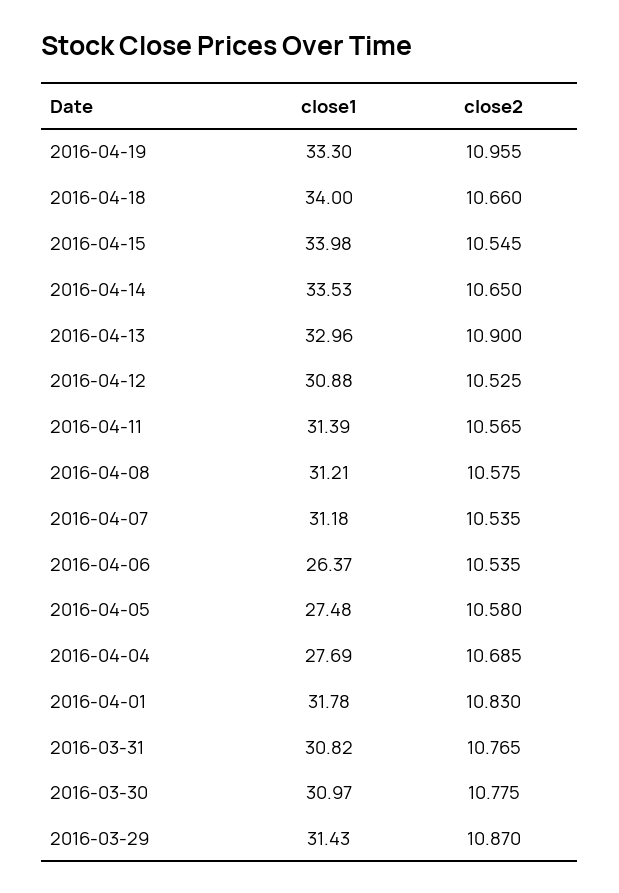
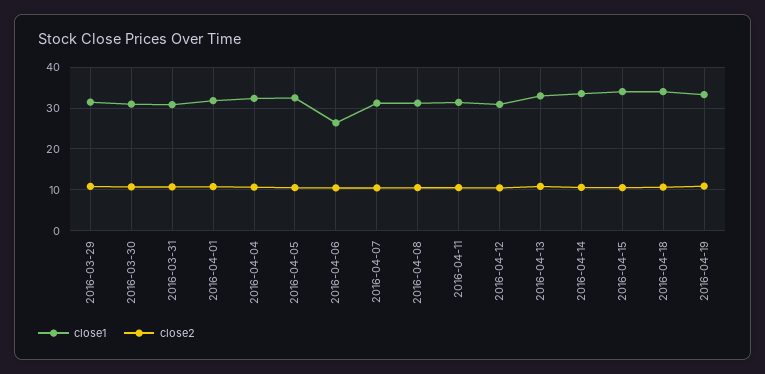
close1, 2016-04-05: 27.48 -> 32
close1, 2016-04-04: 27.69 -> 32

